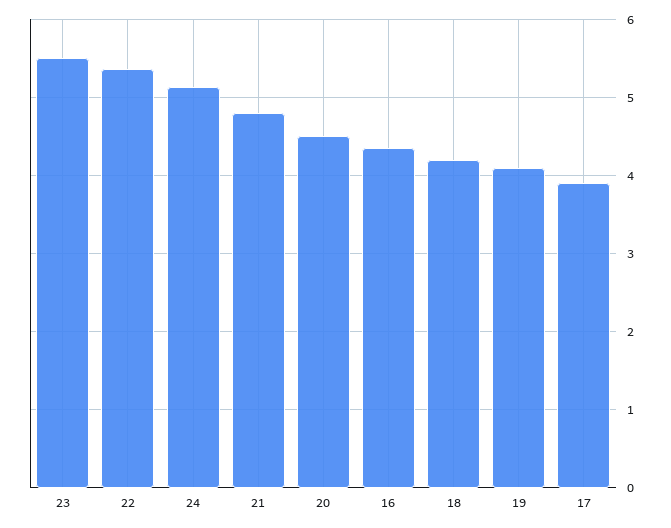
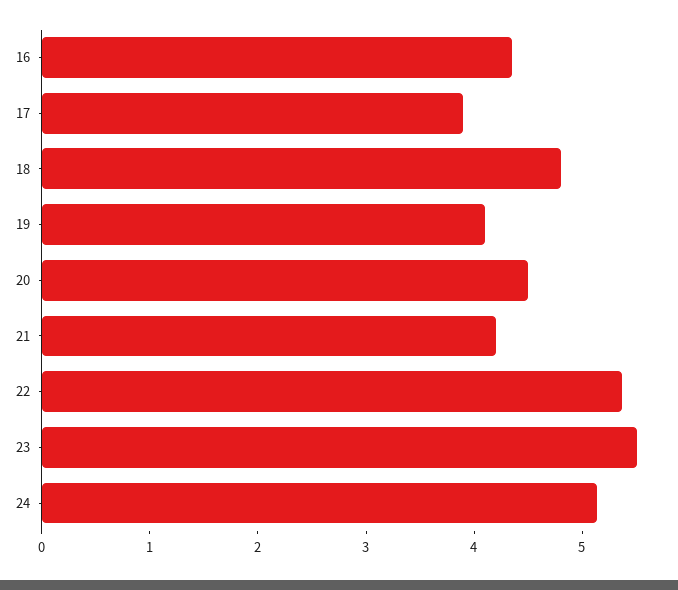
21: 4.8 -> 4.2
18: 4.2 -> 4.8

